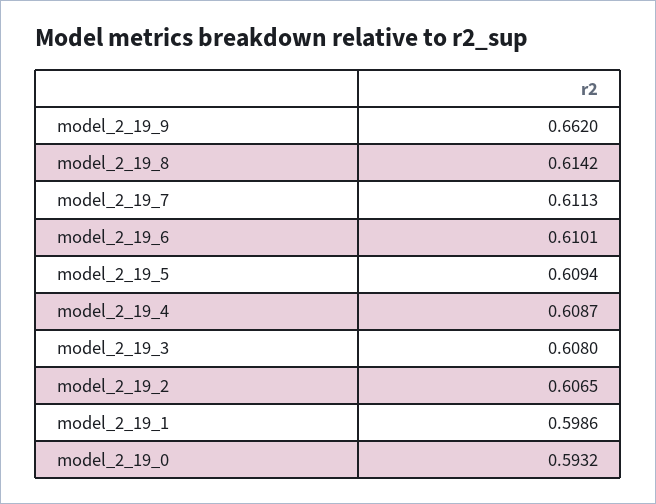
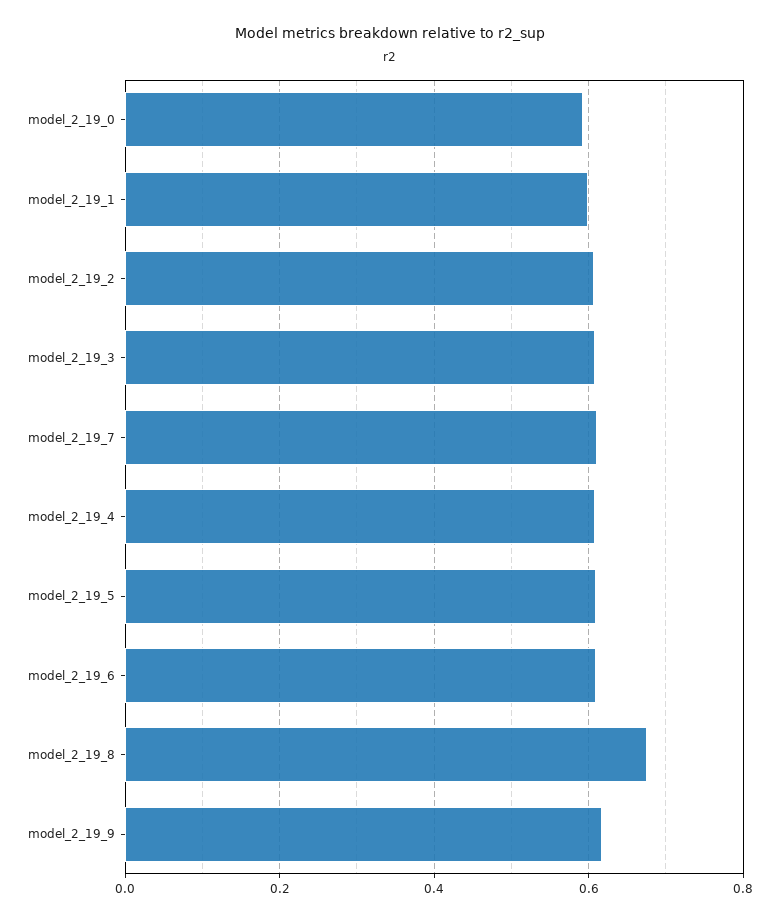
model_2_19_9: 0.662 -> 0.62
model_2_19_8: 0.6142 -> 0.68

